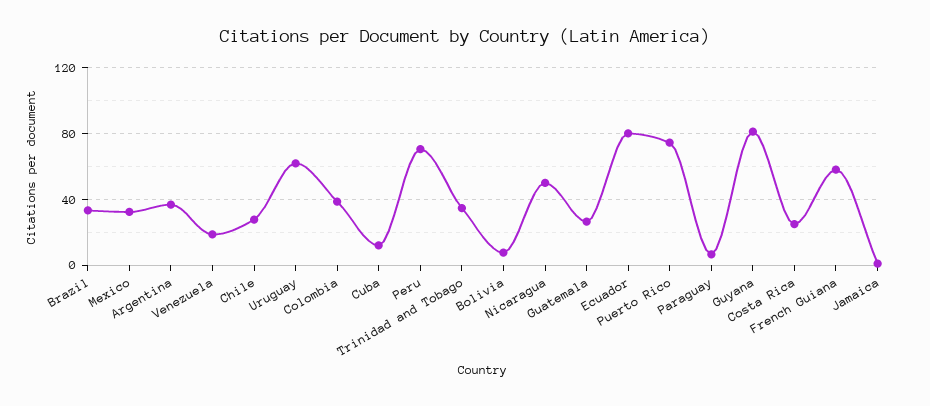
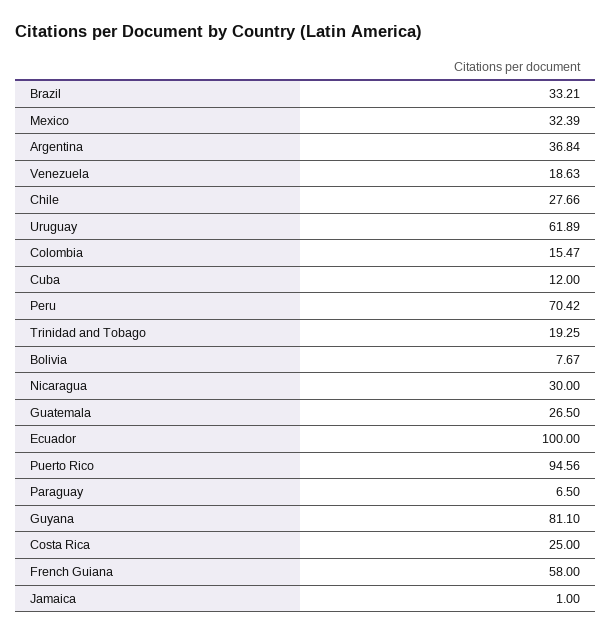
Colombia: 40 -> 15.47
Trinidad and Tobago: 35 -> 19.25
Nicaragua: 50 -> 30
Ecuador: 80 -> 100
Puerto Rico: 75 -> 94.56

